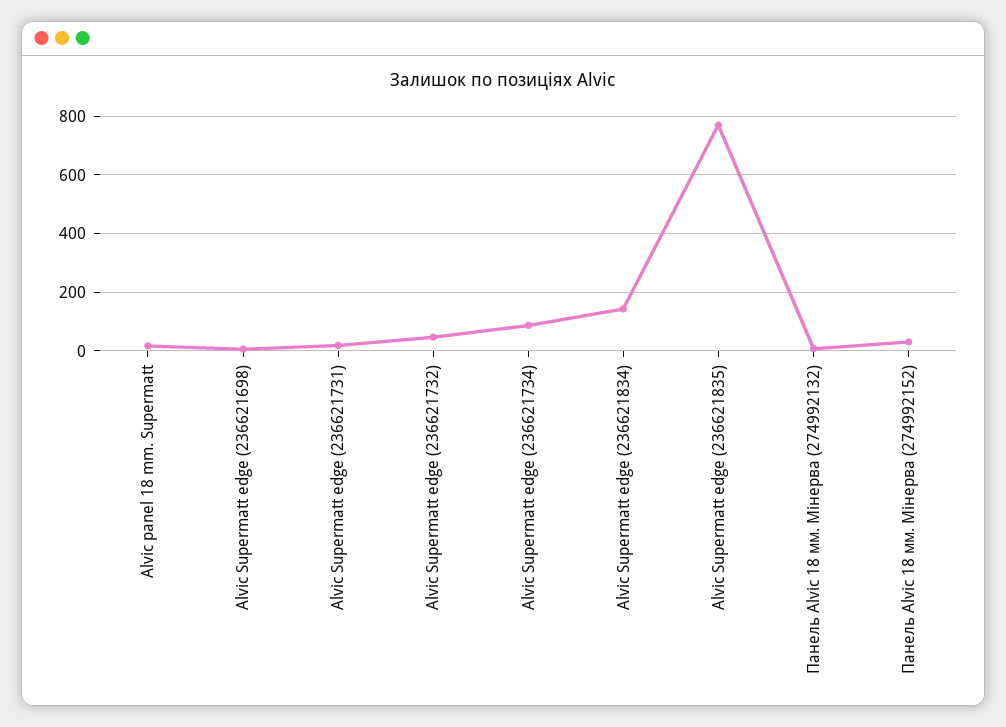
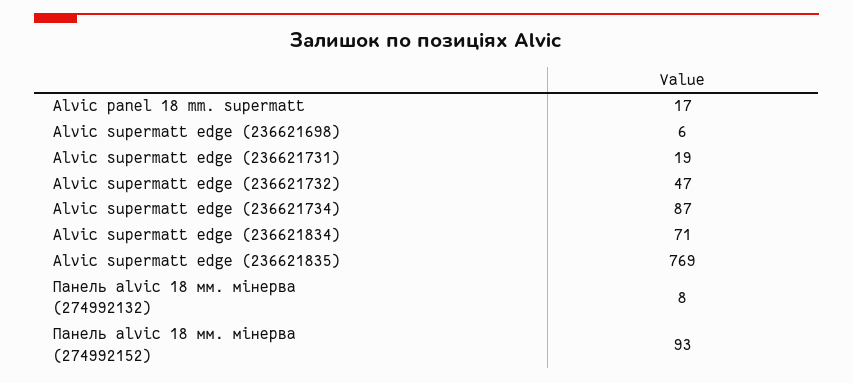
Alvic Supermatt edge (236621834): 150 -> 71
Панель Alvic 18 мм. Мінерва (274992152): 25 -> 93

